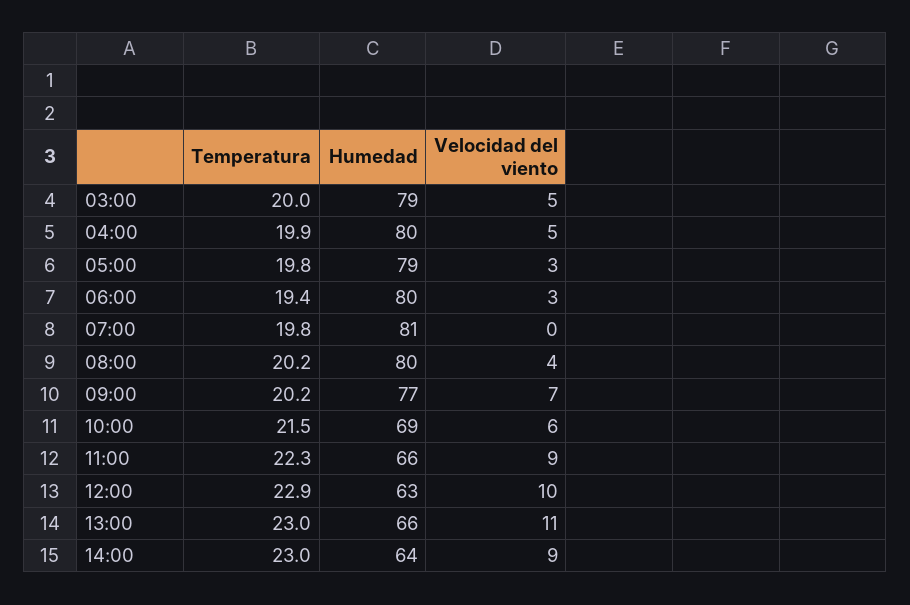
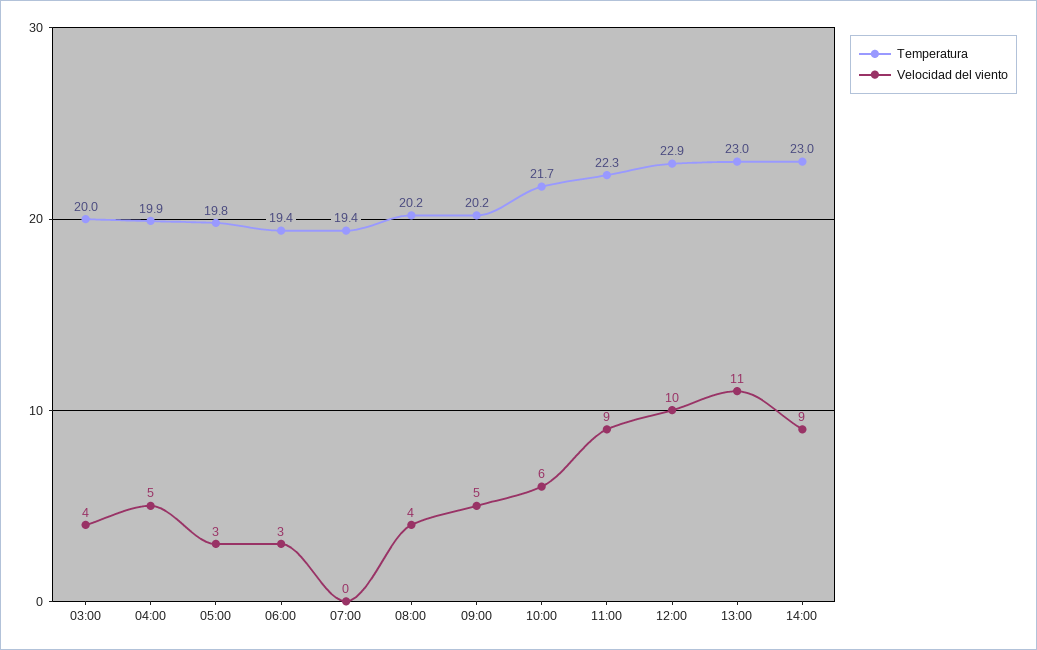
Humedad, 03:00: 79 -> none
Velocidad del viento, 03:00: 5 -> 4
Humedad, 04:00: 80 -> none
Humedad, 05:00: 79 -> none
Humedad, 06:00: 80 -> none
Temperatura, 07:00: 19.8 -> 19.4
Humedad, 07:00: 81 -> none
Humedad, 08:00: 80 -> none
Humedad, 09:00: 77 -> none
Velocidad del viento, 09:00: 7 -> 5
Temperatura, 10:00: 21.5 -> 21.7
Humedad, 10:00: 69 -> none
Humedad, 11:00: 66 -> none
Humedad, 12:00: 63 -> none
Humedad, 13:00: 66 -> none
Humedad, 14:00: 64 -> none

